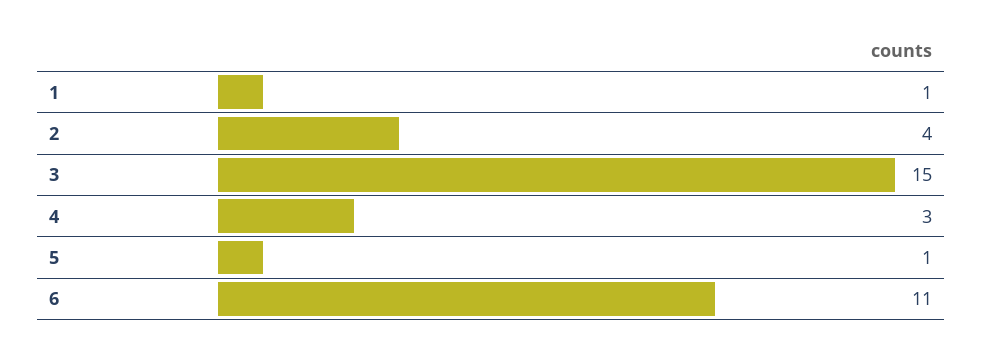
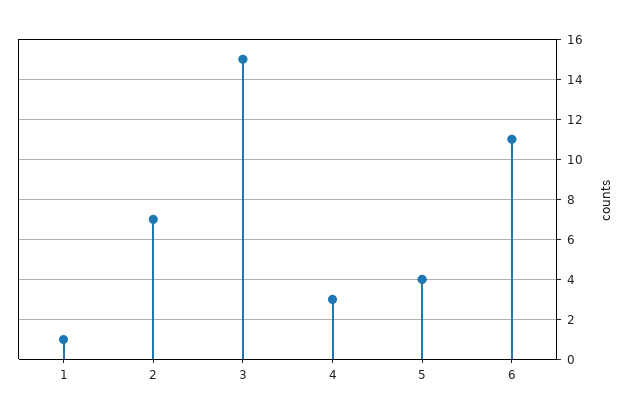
2: 4 -> 7
5: 1 -> 4

